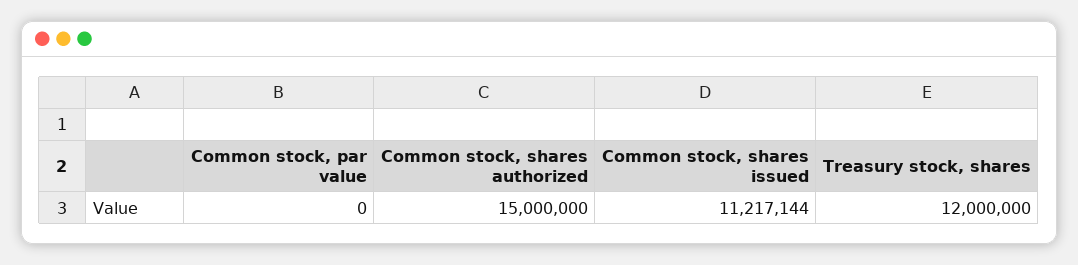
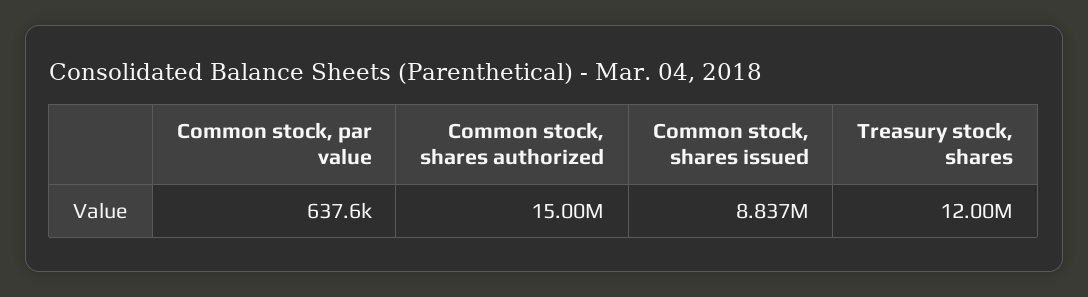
Common stock, par value: 0 -> 637600
Common stock, shares issued: 11217144 -> 8837000

